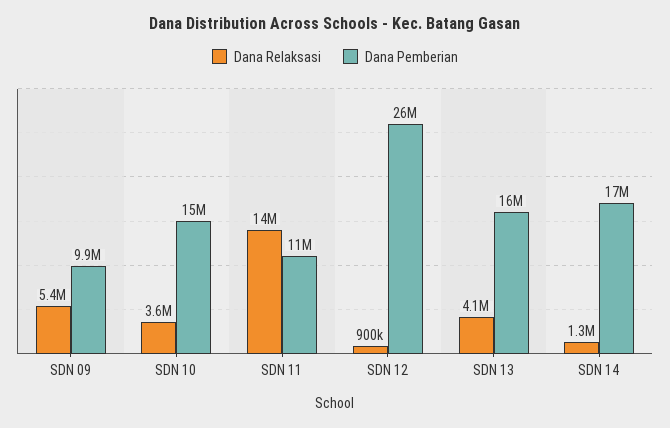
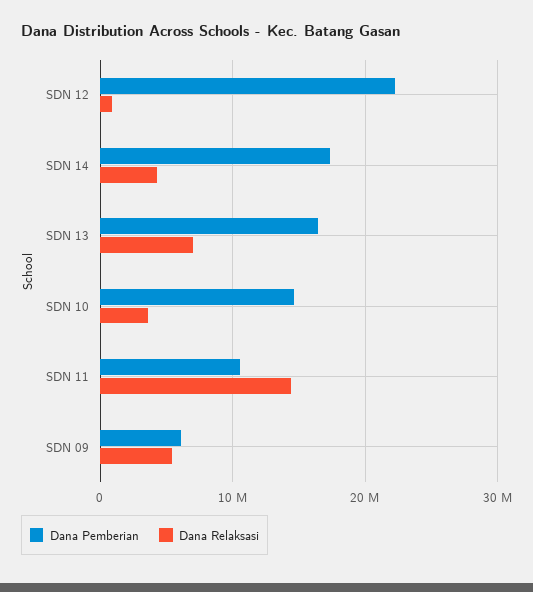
Dana Pemberian, SDN 09: 9900000 -> 6000000
Dana Pemberian, SDN 12: 26000000 -> 22000000
Dana Relaksasi, SDN 13: 4100000 -> 7000000
Dana Relaksasi, SDN 14: 1300000 -> 4000000

